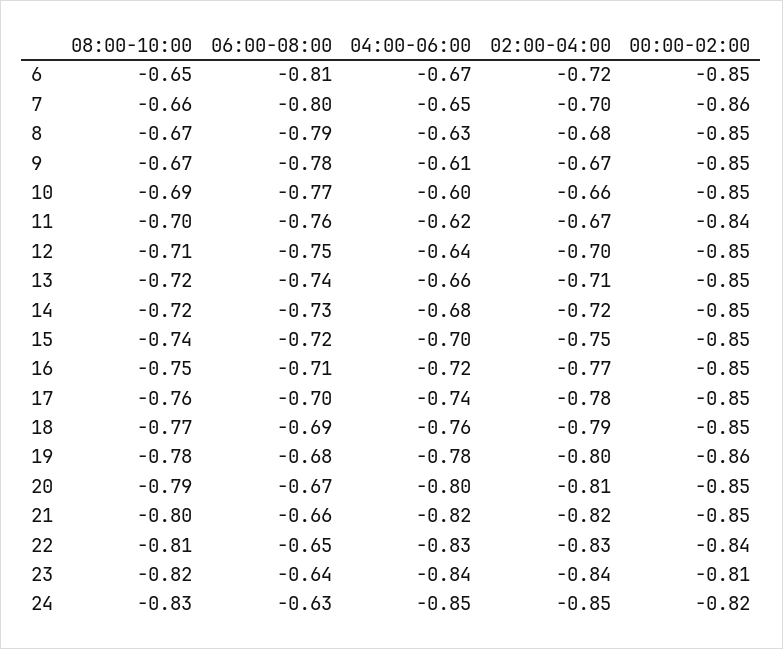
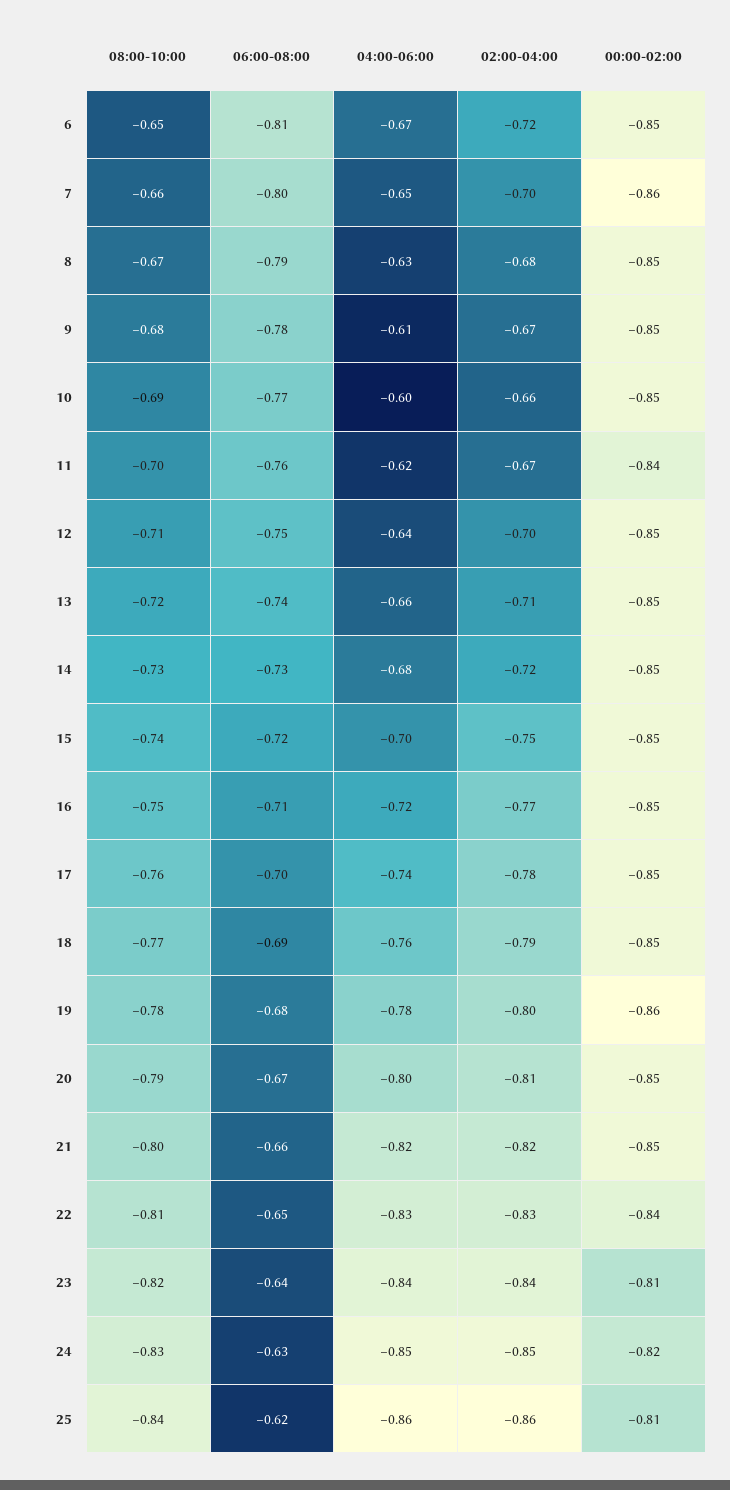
08:00-10:00, 9: -0.67 -> -0.68
08:00-10:00, 14: -0.72 -> -0.73
08:00-10:00, 25: none -> -0.84
06:00-08:00, 25: none -> -0.62
04:00-06:00, 25: none -> -0.86
02:00-04:00, 25: none -> -0.86
00:00-02:00, 25: none -> -0.81

